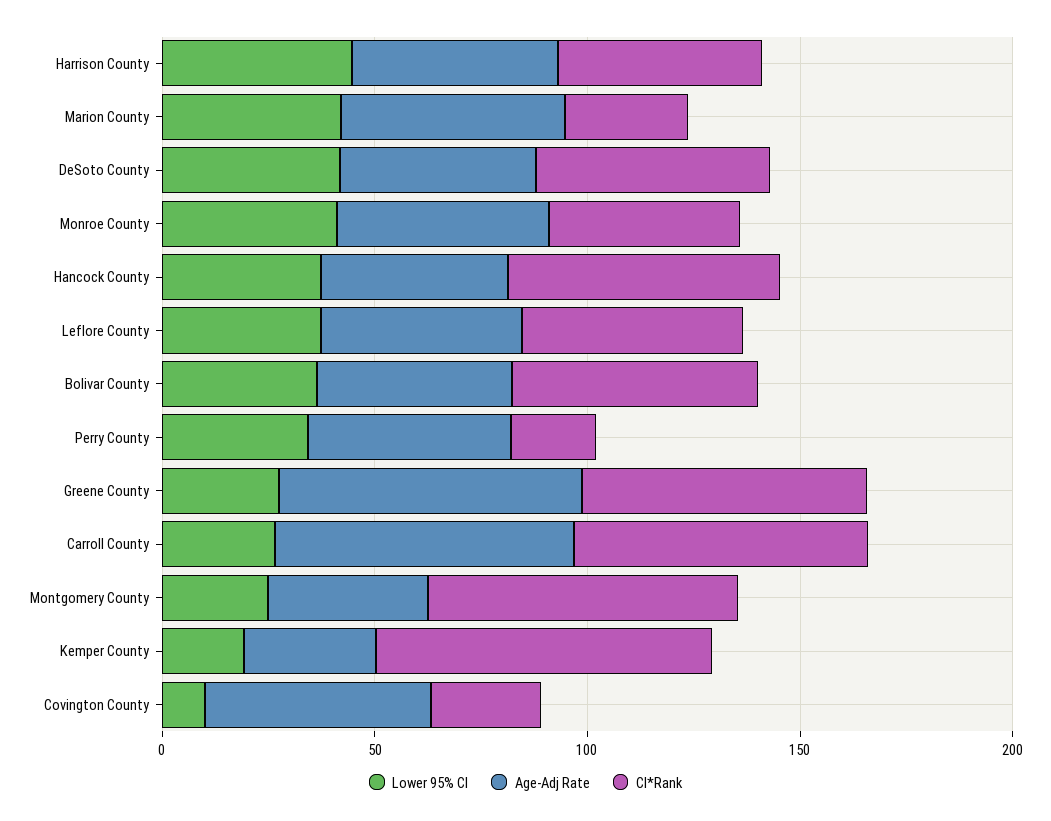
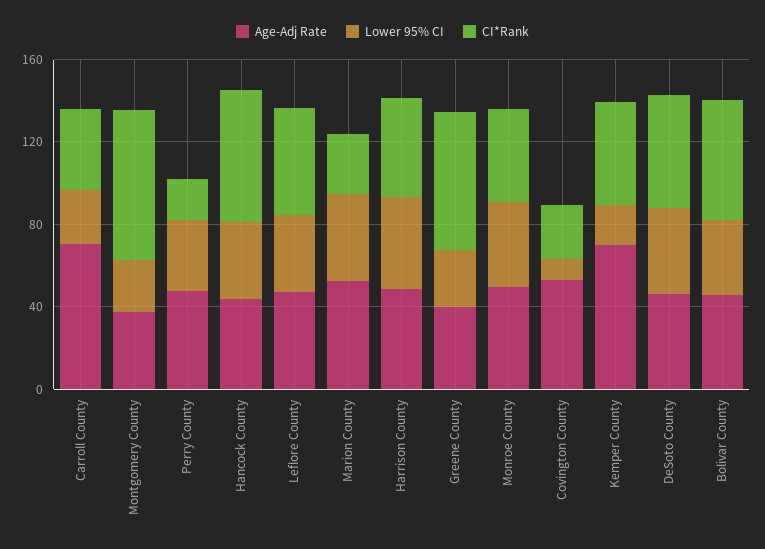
Age-Adj Rate, Greene County: 70 -> 40
CI*Rank, Carroll County: 70 -> 40
Age-Adj Rate, Kemper County: 30 -> 70
CI*Rank, Kemper County: 80 -> 50

